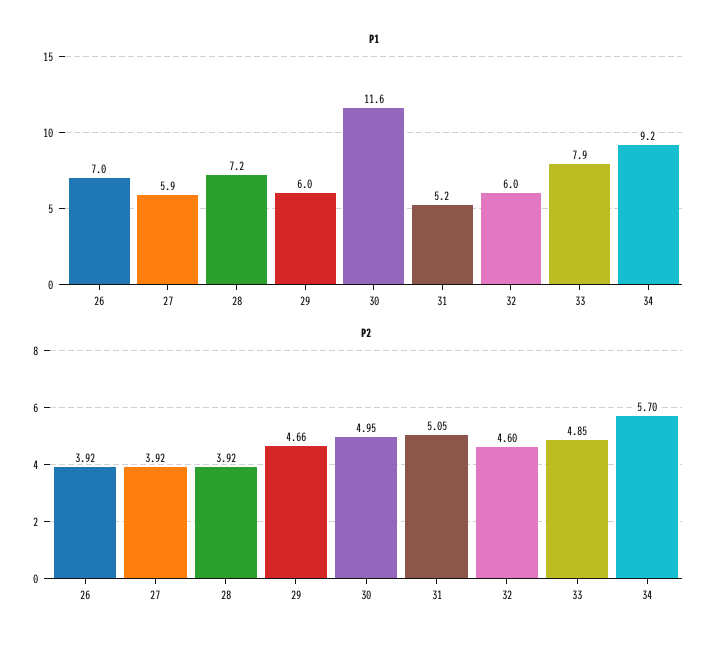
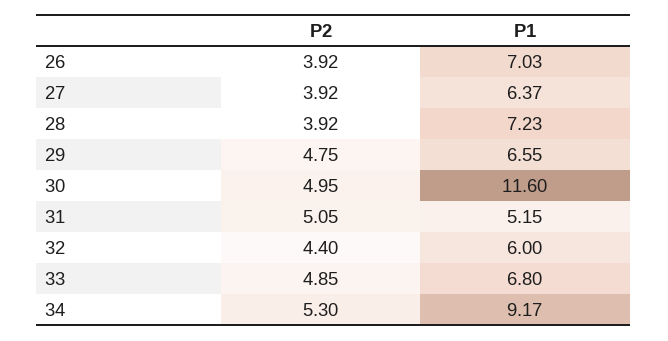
P1, 27: 5.9 -> 6.37
P1, 29: 6 -> 6.55
P1, 33: 7.9 -> 6.8
P2, 29: 4.66 -> 4.75
P2, 32: 4.6 -> 4.4
P2, 34: 5.7 -> 5.3

